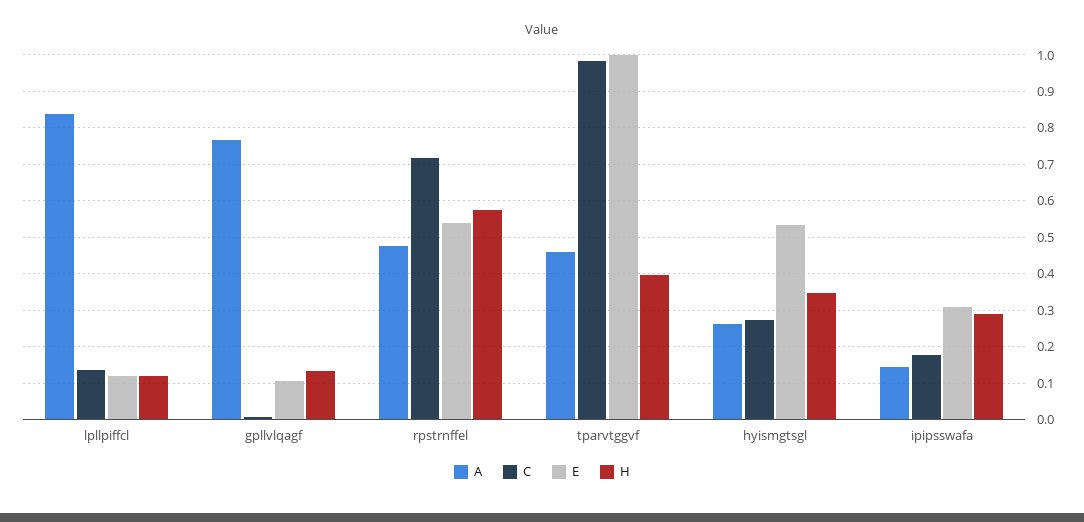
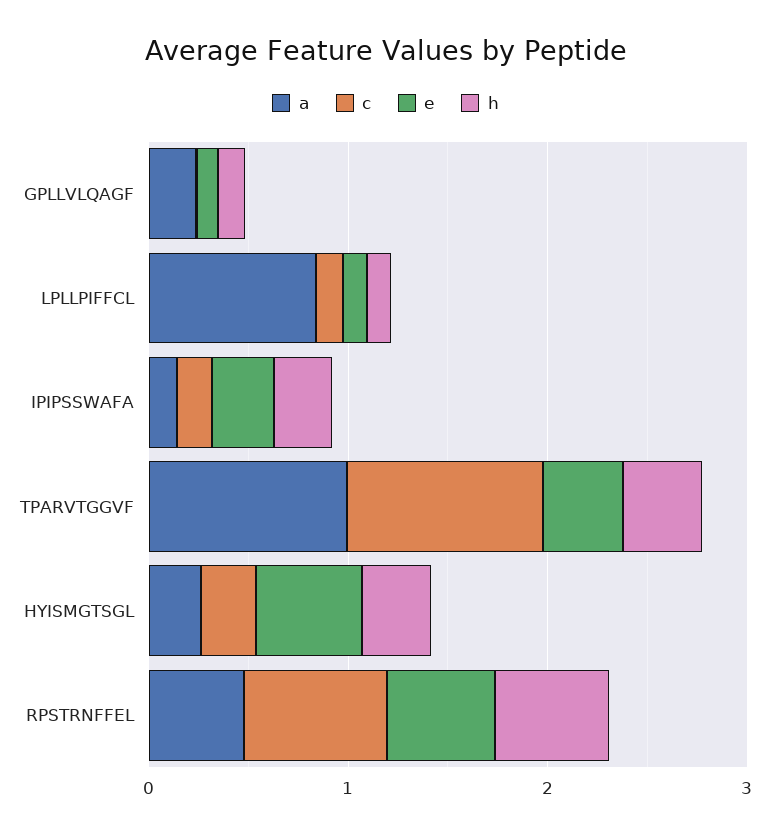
A, gpllvlqagf: 0.76 -> 0.2
A, tparvtggvf: 0.46 -> 1
E, tparvtggvf: 1 -> 0.4

